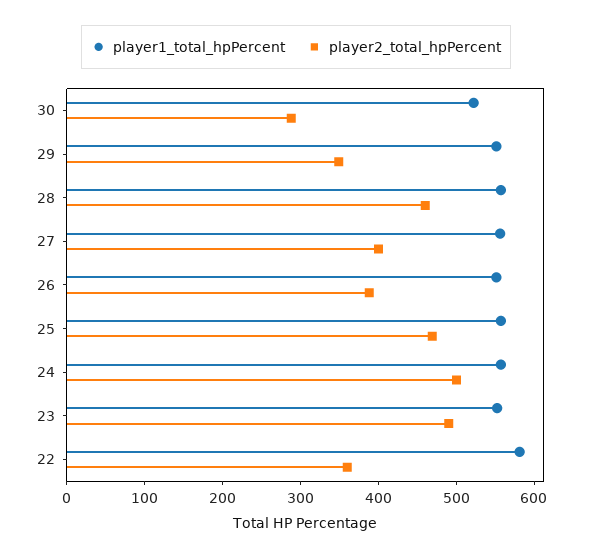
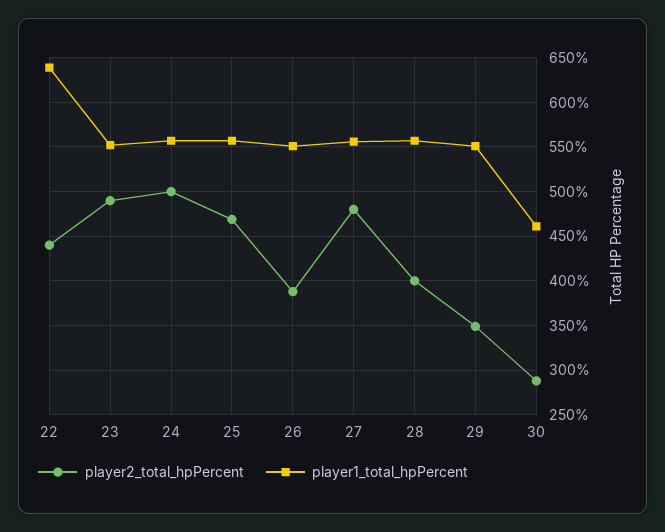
player1_total_hpPercent, 30: 520 -> 460
player2_total_hpPercent, 28: 460 -> 400
player2_total_hpPercent, 27: 400 -> 480
player1_total_hpPercent, 22: 580 -> 640
player2_total_hpPercent, 22: 360 -> 440

